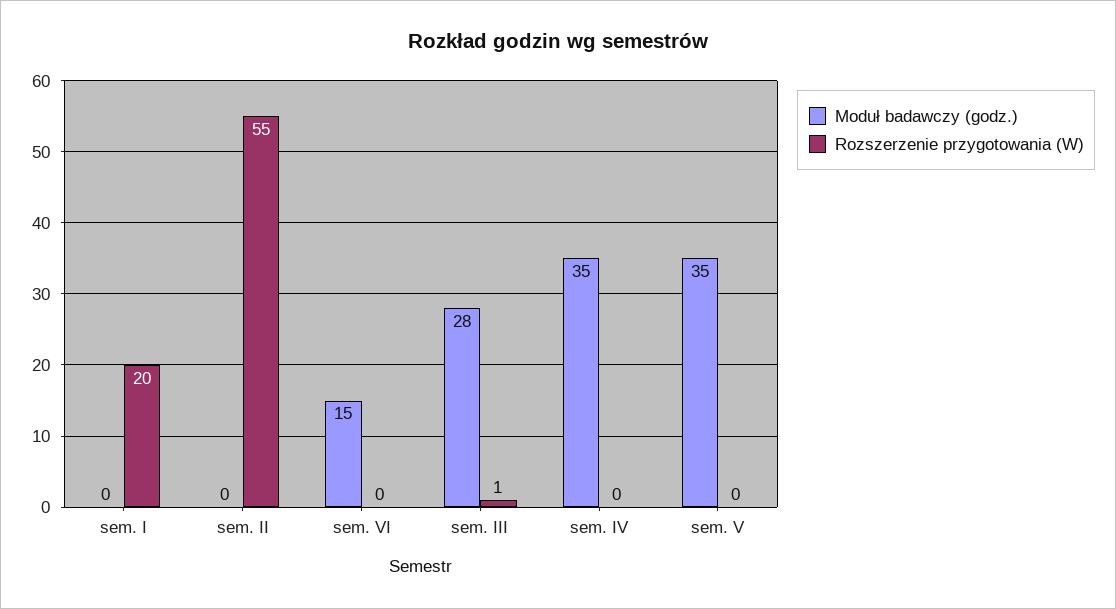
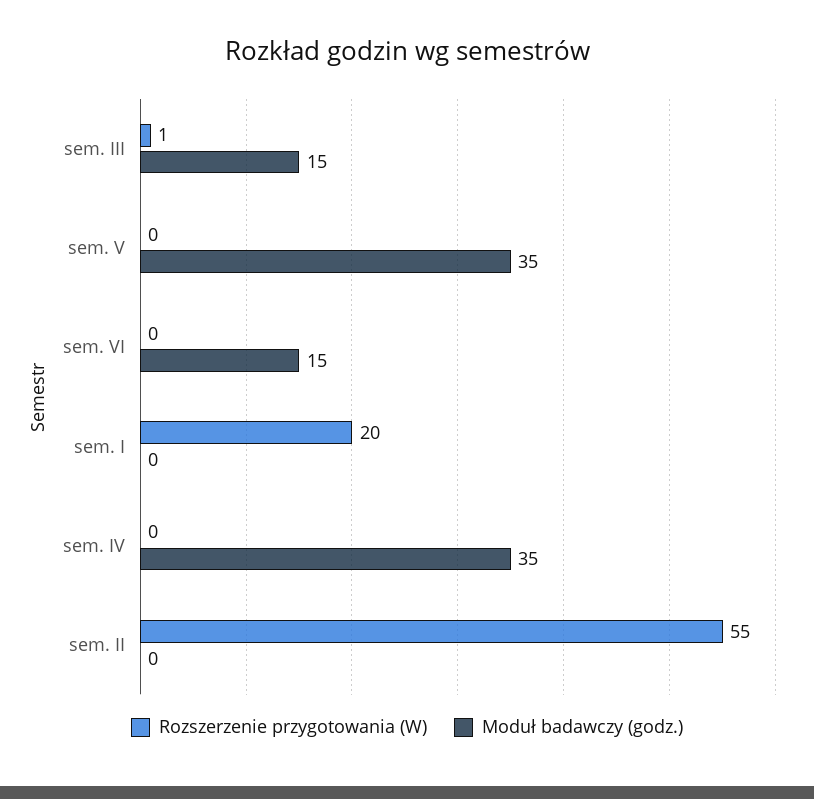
Moduł badawczy (godz.), sem. III: 28 -> 15

